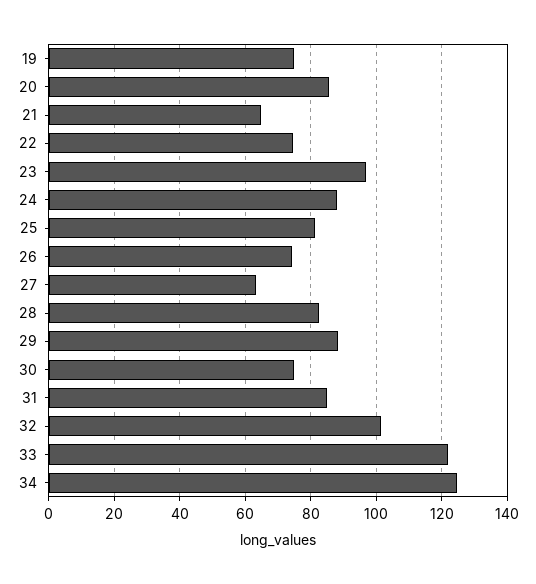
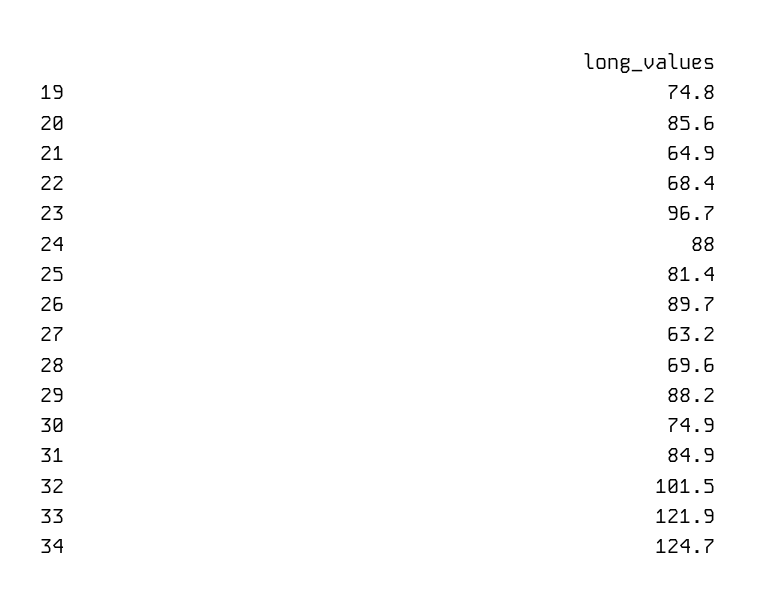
22: 74 -> 68.4
26: 74 -> 89.7
28: 82 -> 69.6

